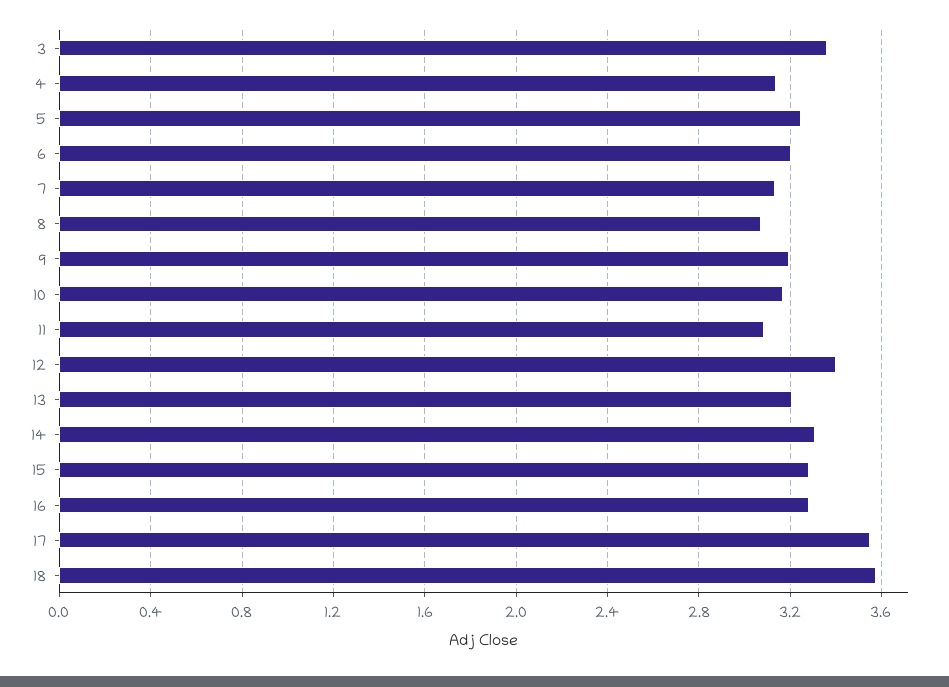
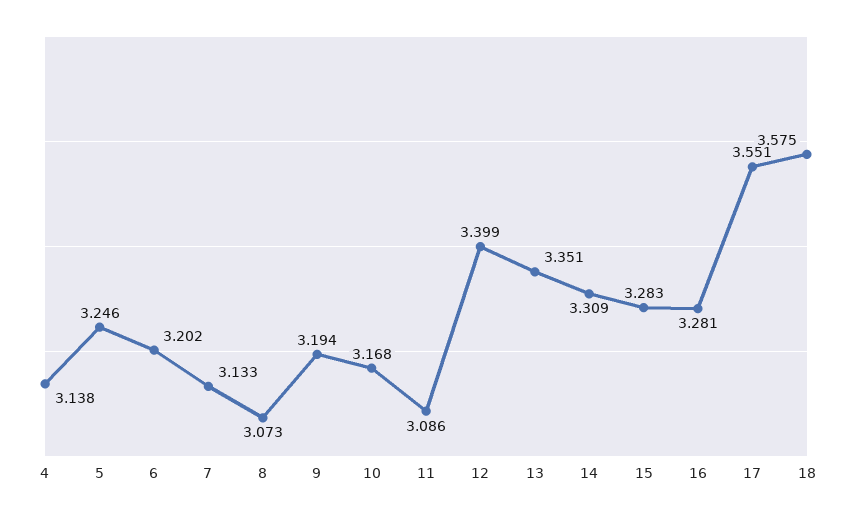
3: 3.35 -> none
13: 3.2 -> 3.351

